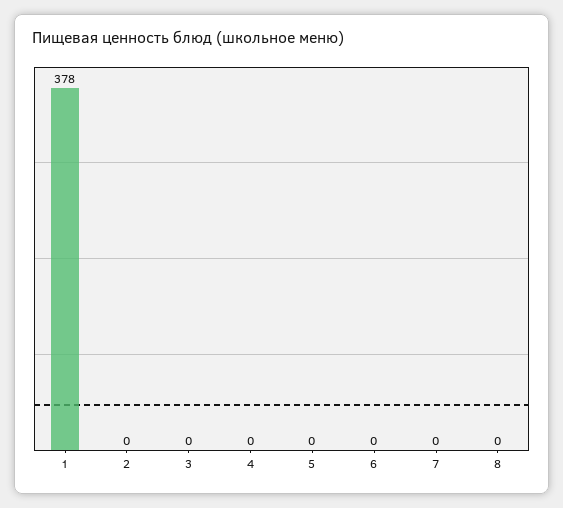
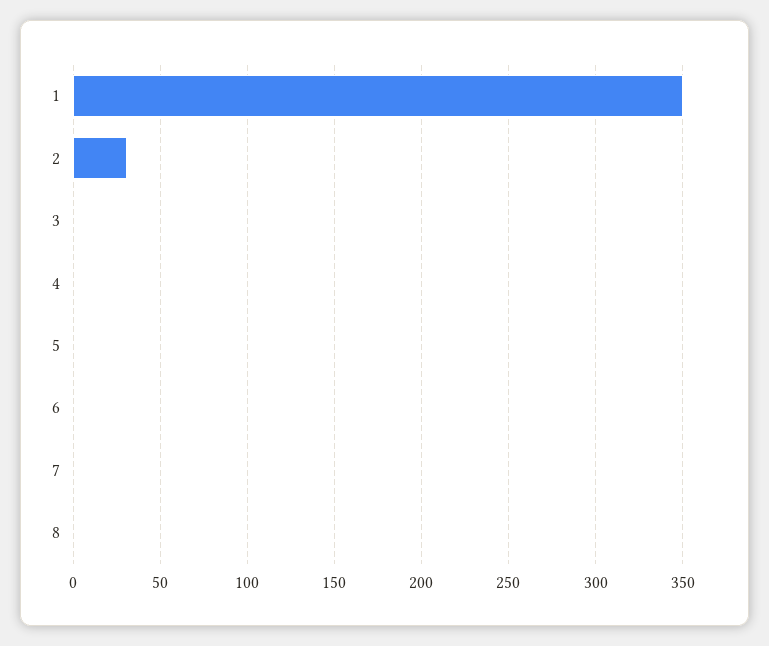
1: 378 -> 350
2: 0 -> 30

